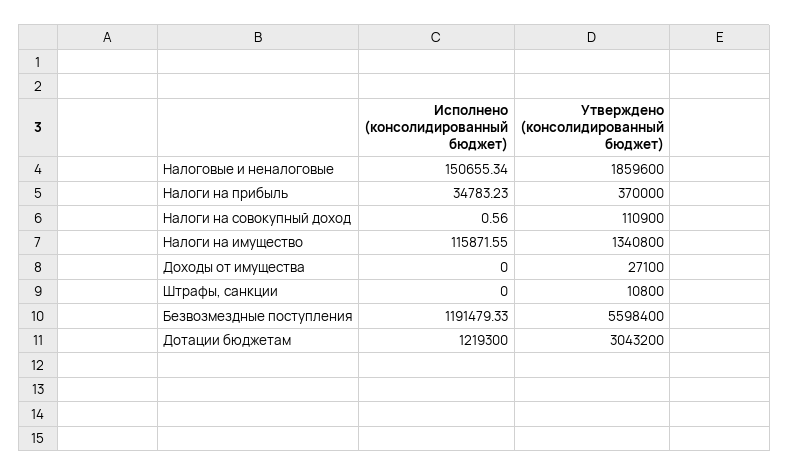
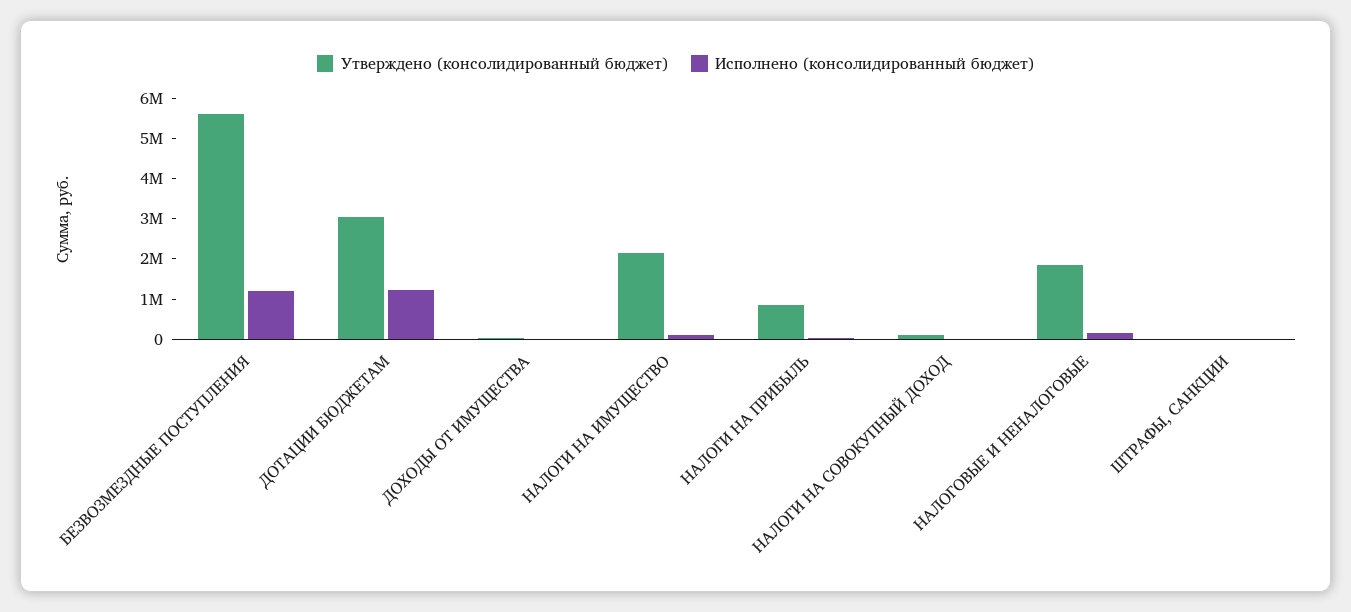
Утверждено (консолидированный бюджет), Налоги на прибыль: 370000 -> 800000
Утверждено (консолидированный бюджет), Налоги на имущество: 1340800 -> 2200000

